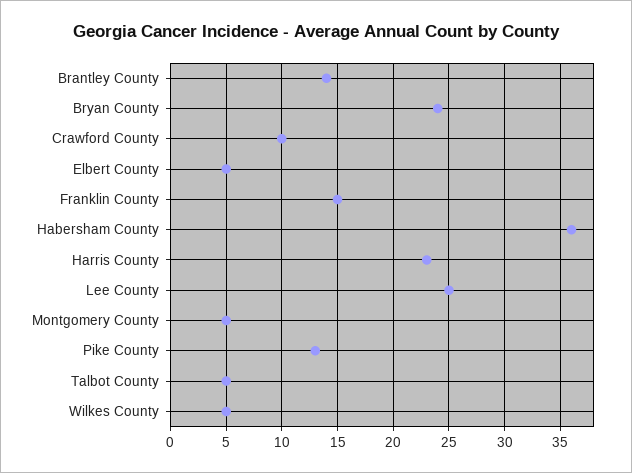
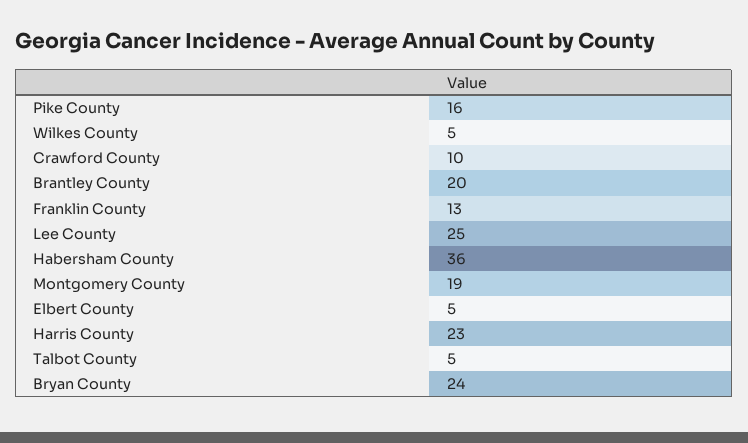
Brantley County: 14 -> 20
Franklin County: 15 -> 13
Montgomery County: 5 -> 19
Pike County: 13 -> 16

